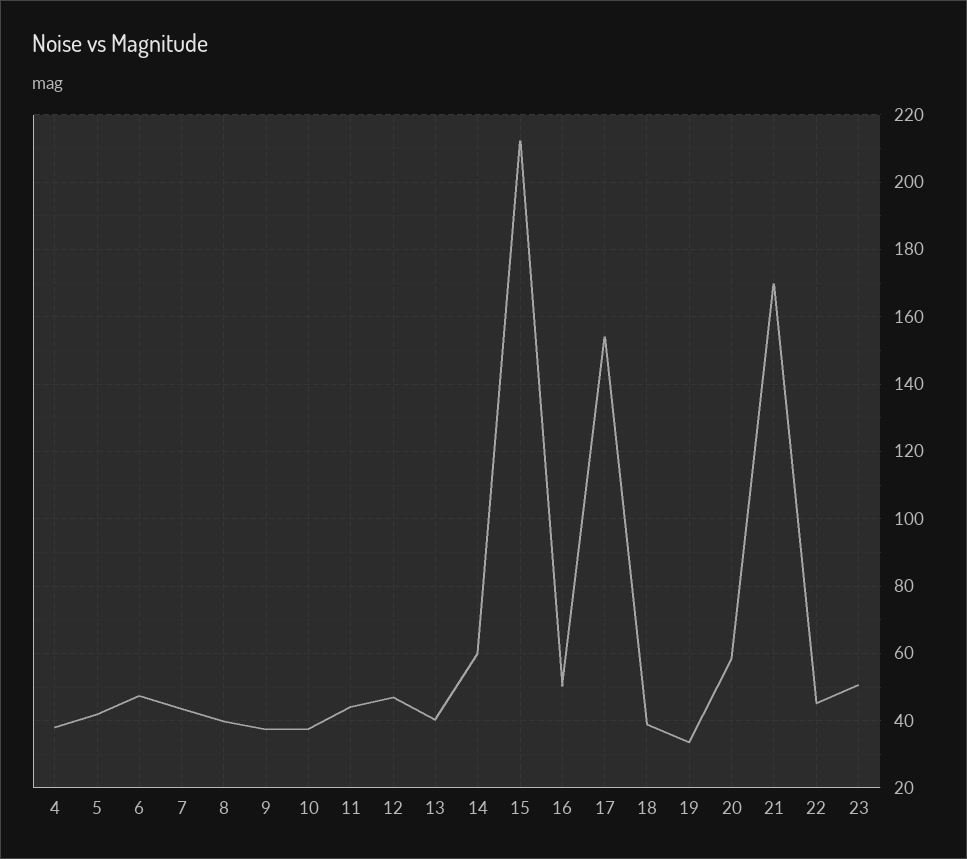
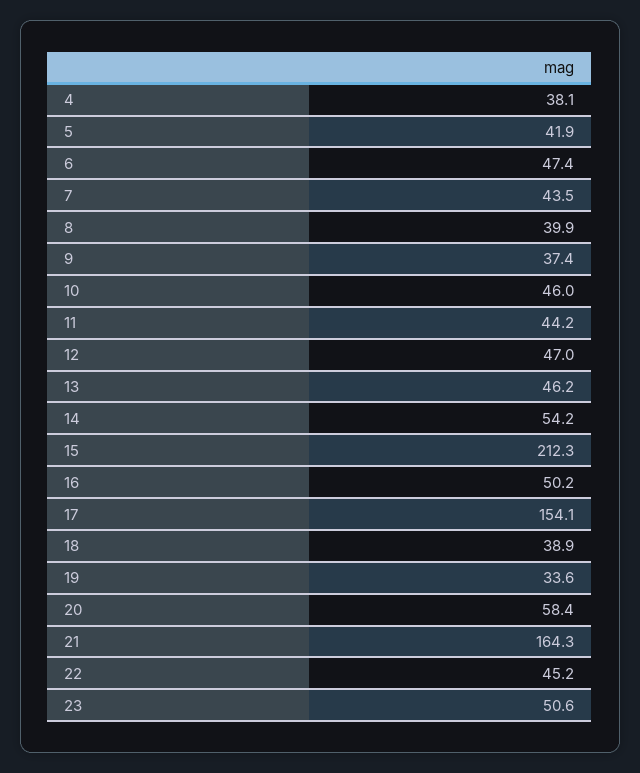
10: 38 -> 46
13: 40 -> 46.2
14: 60 -> 54.2
21: 170 -> 164.3

